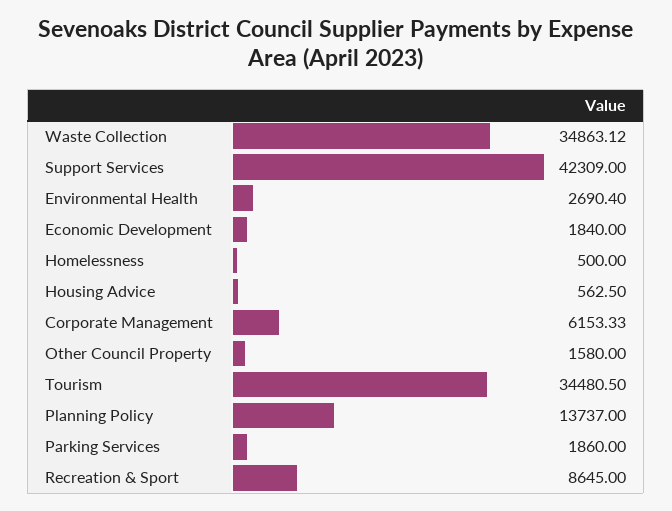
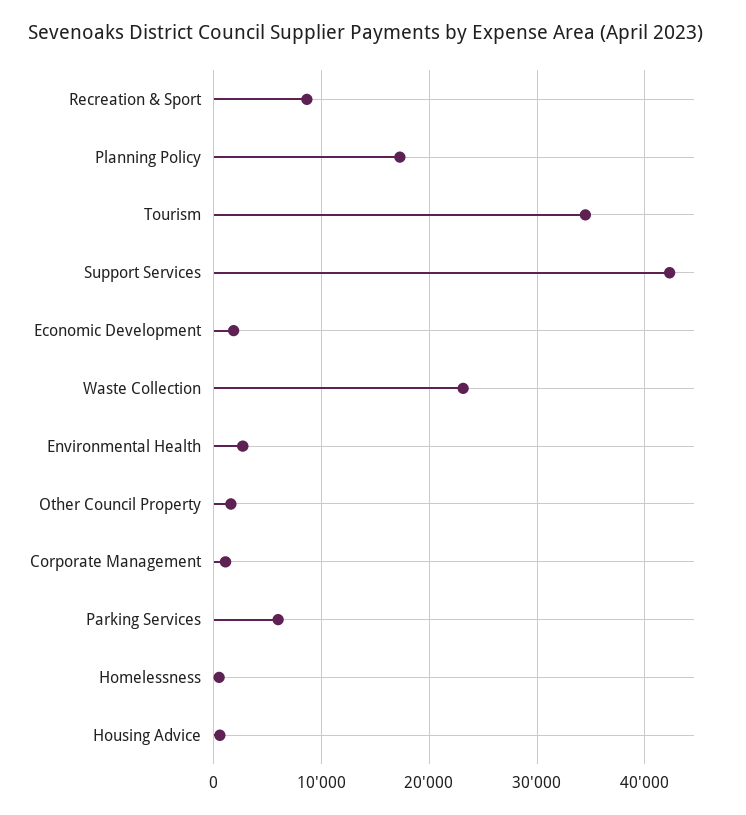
Waste Collection: 34863.12 -> 23000
Corporate Management: 6153.33 -> 1000
Planning Policy: 13737 -> 17000
Parking Services: 1860 -> 6000

